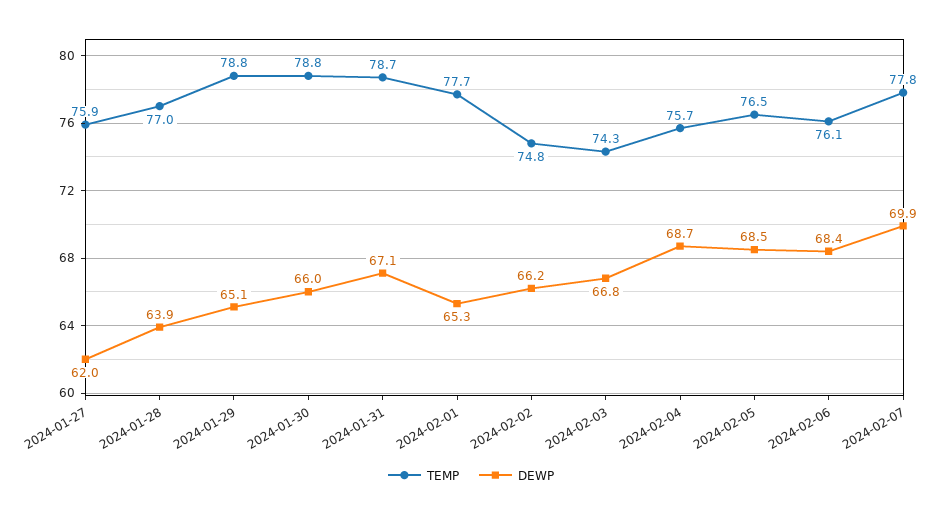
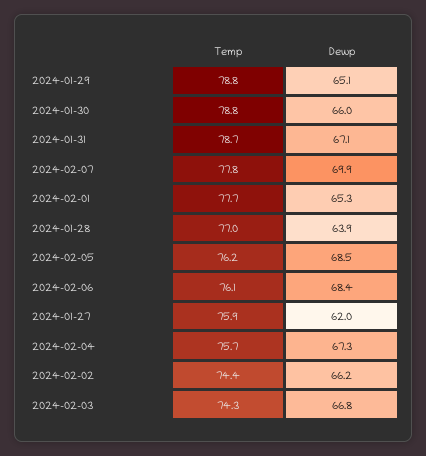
TEMP, 2024-02-02: 74.8 -> 74.4
DEWP, 2024-02-04: 68.7 -> 67.3
TEMP, 2024-02-05: 76.5 -> 76.2

